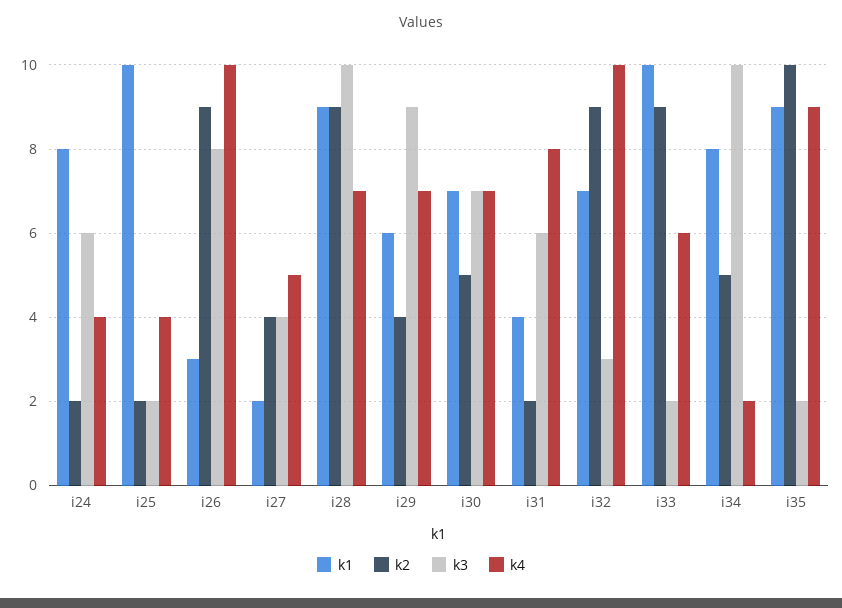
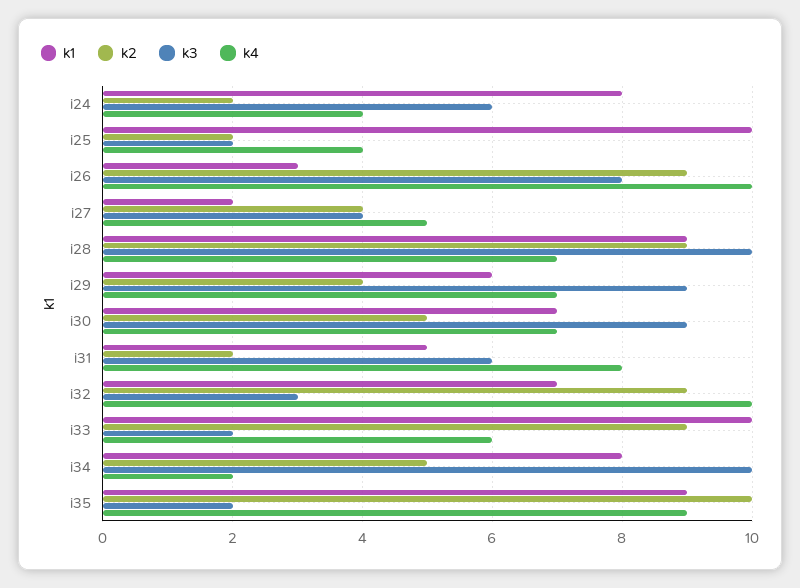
k3, i30: 7 -> 9
k1, i31: 4 -> 5

